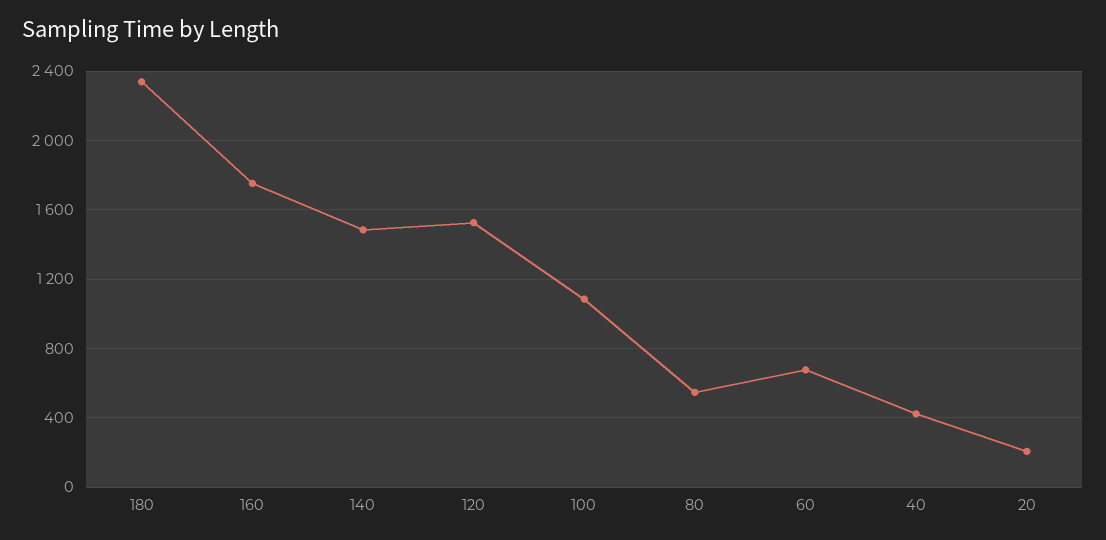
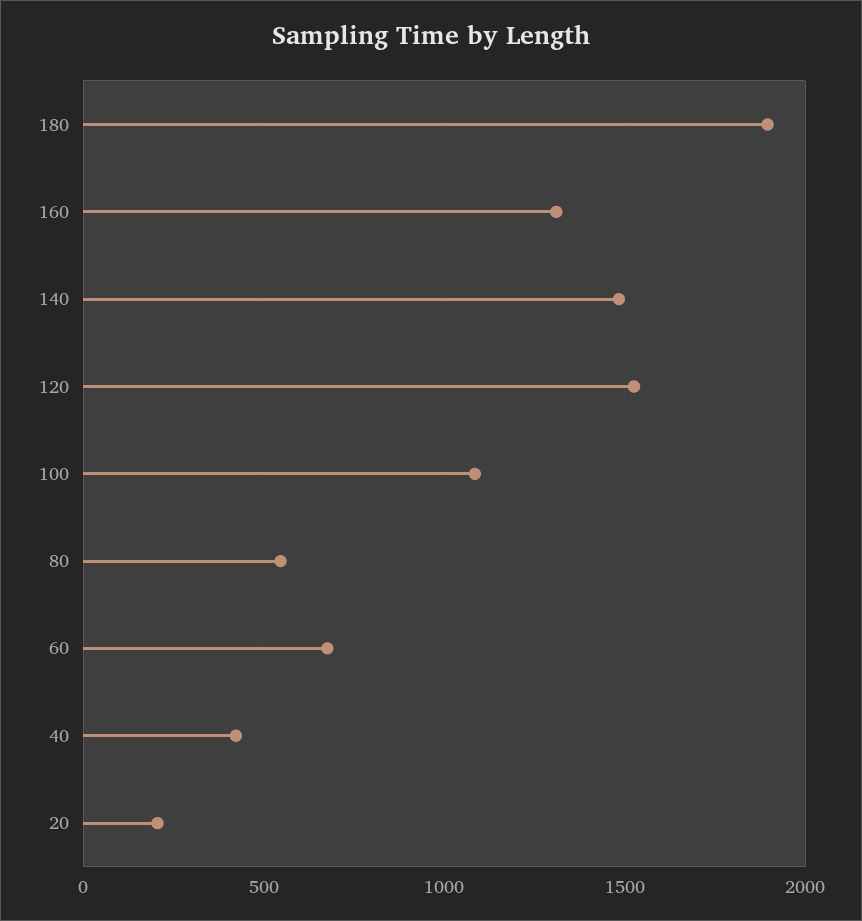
180: 2350 -> 1900
160: 1750 -> 1300

